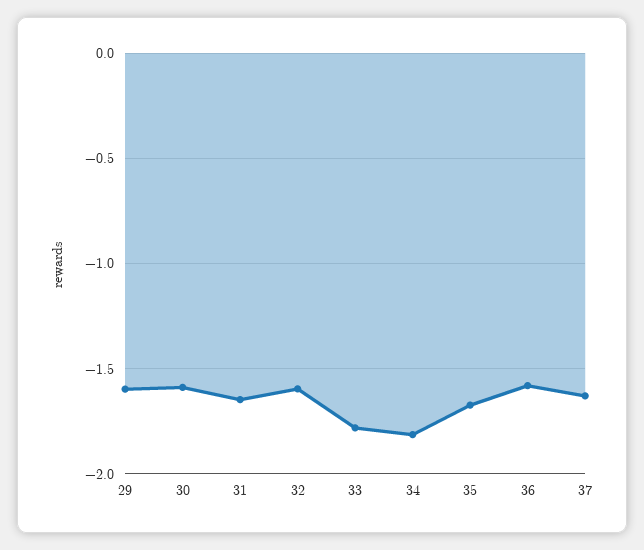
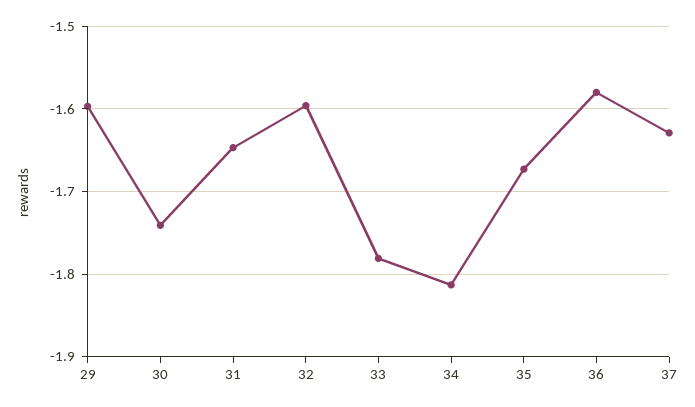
30: -1.6 -> -1.74

